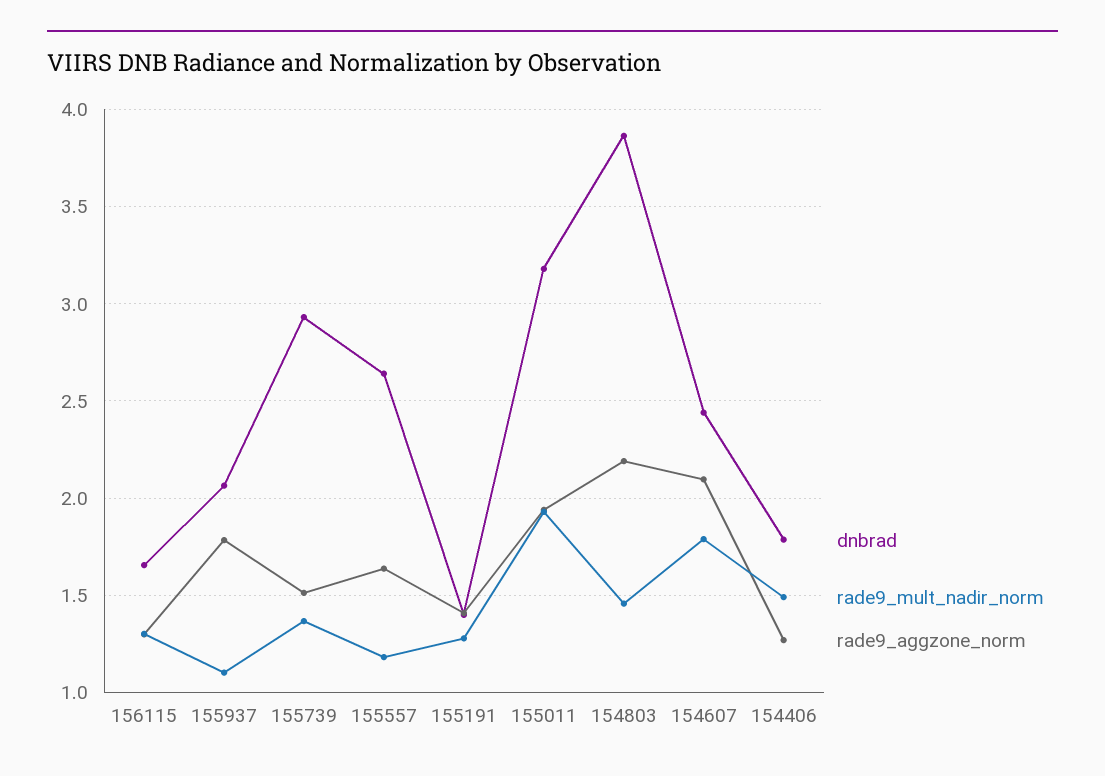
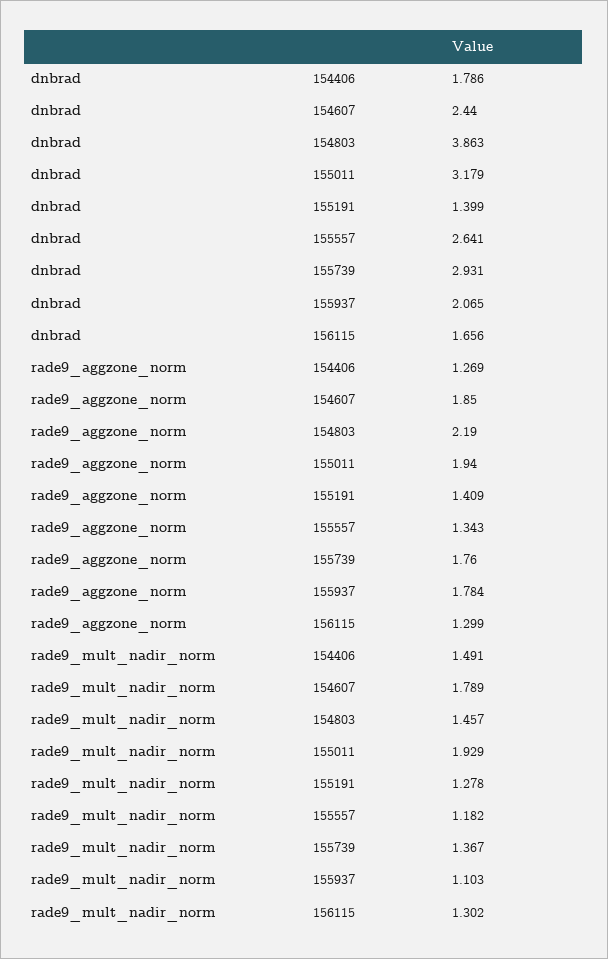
rade9_aggzone_norm, 155739: 1.5 -> 1.76
rade9_aggzone_norm, 155557: 1.65 -> 1.343
rade9_aggzone_norm, 154607: 2.1 -> 1.85

